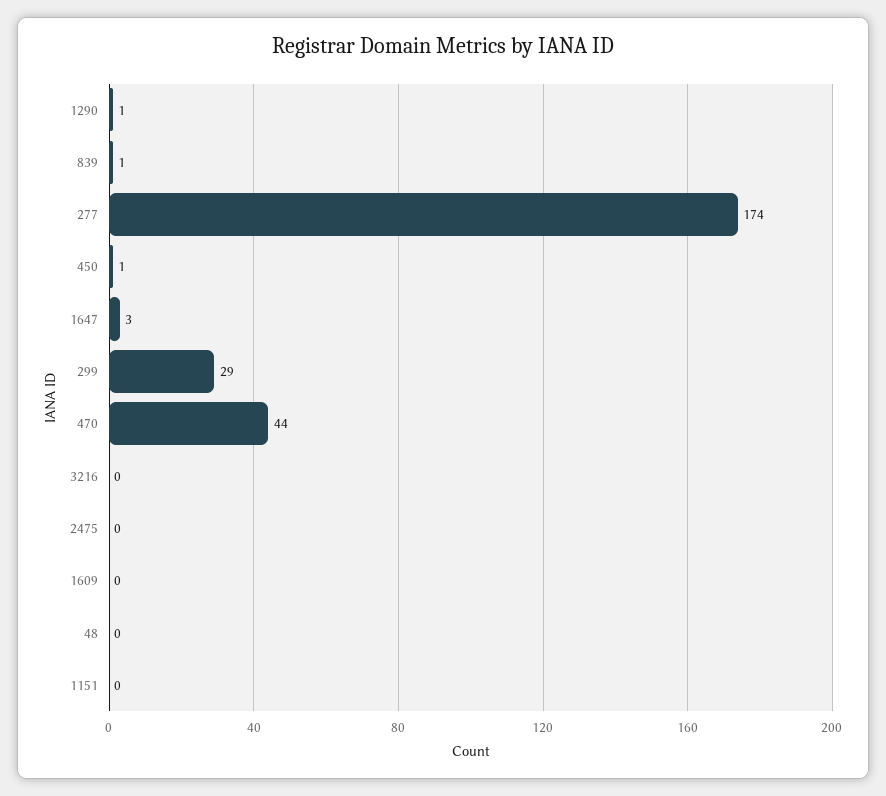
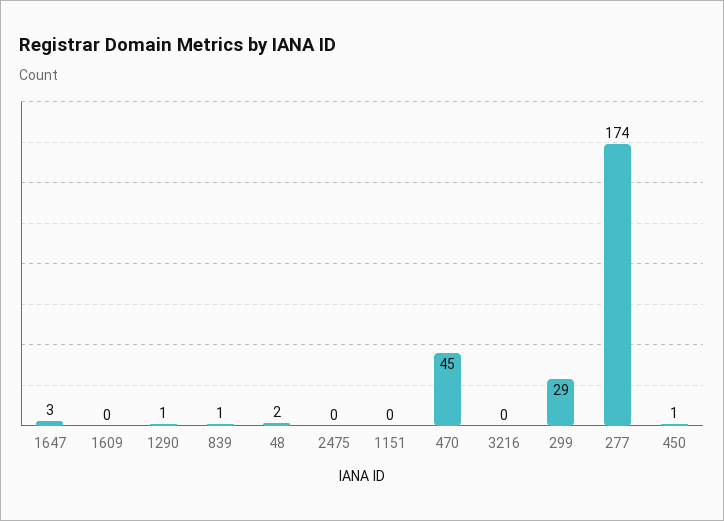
470: 44 -> 45
48: 0 -> 2

